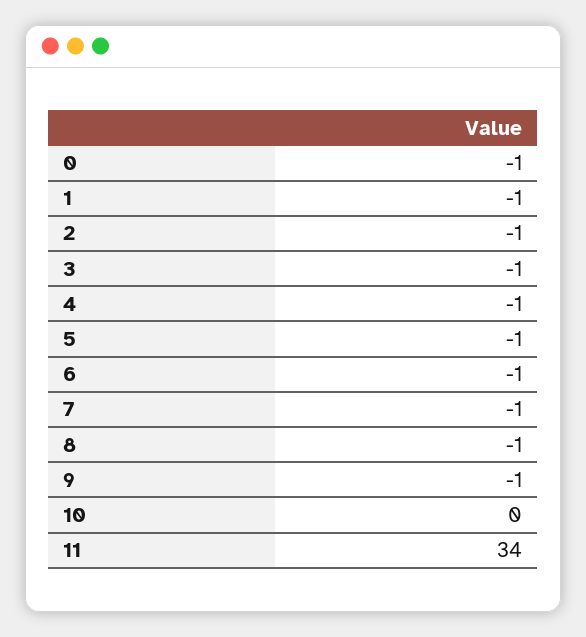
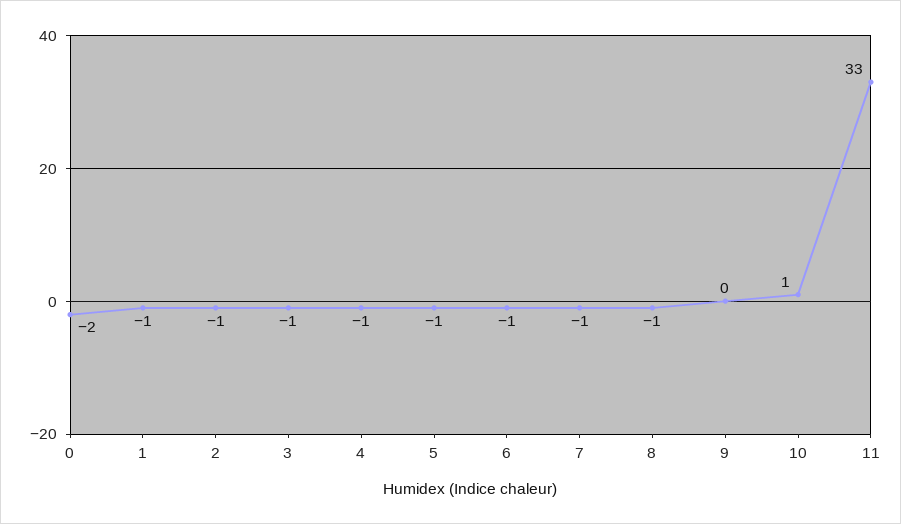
0: -1 -> -2
9: -1 -> 0
10: 0 -> 1
11: 34 -> 33

